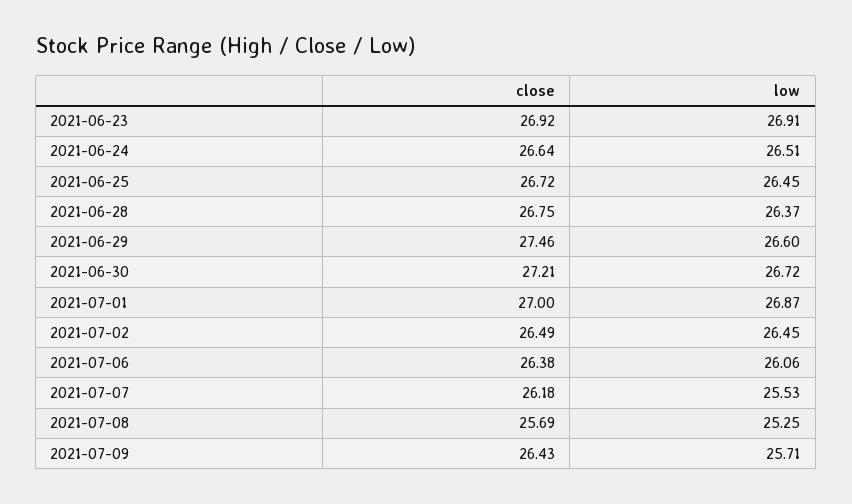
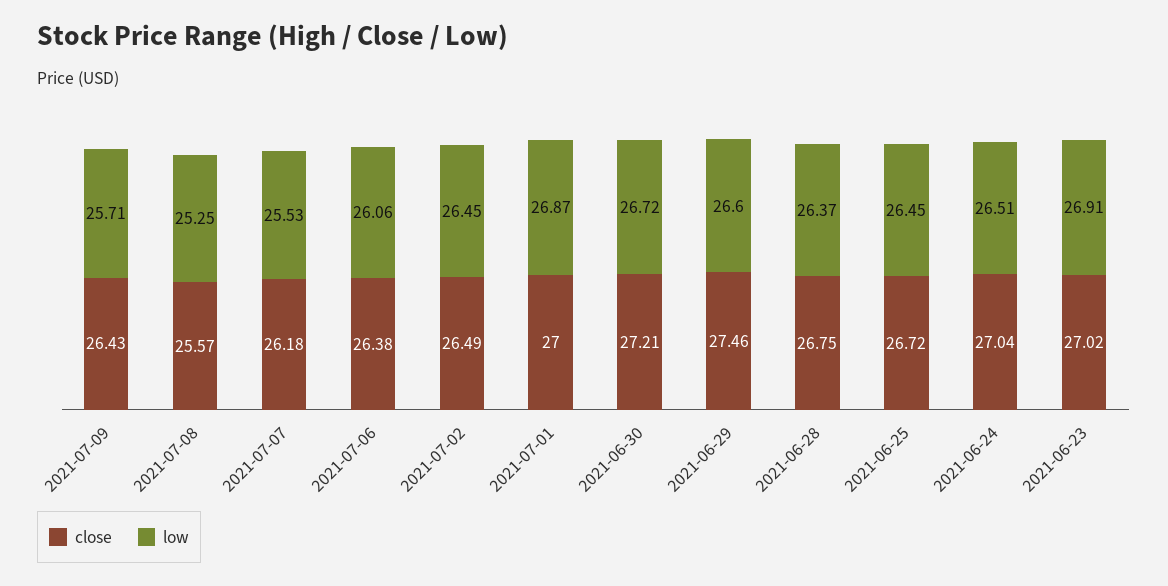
close, 2021-06-23: 26.92 -> 27.02
close, 2021-06-24: 26.64 -> 27.04
close, 2021-07-08: 25.69 -> 25.57

